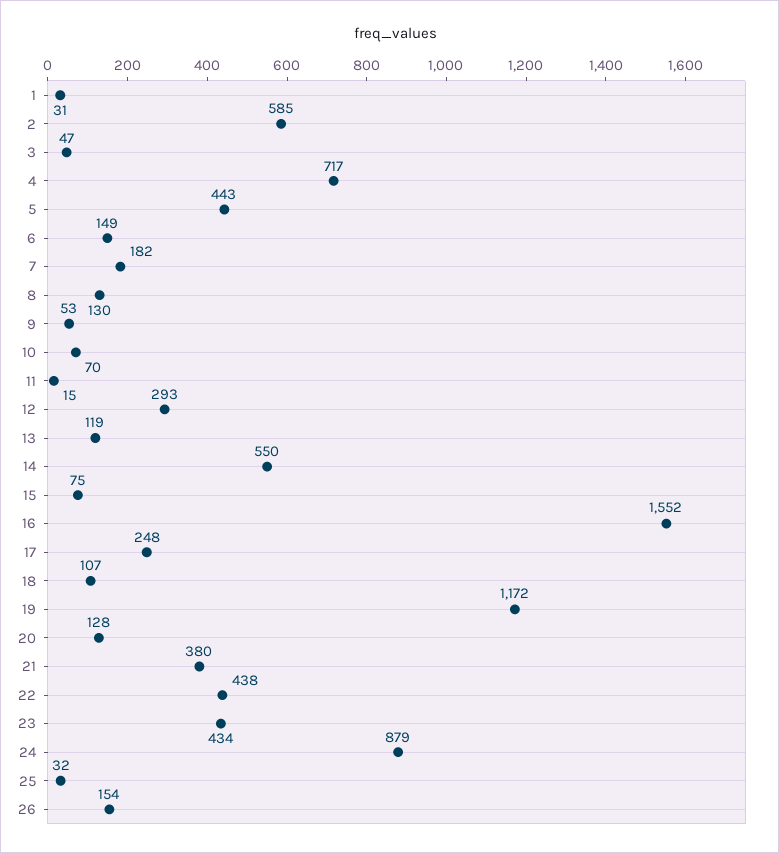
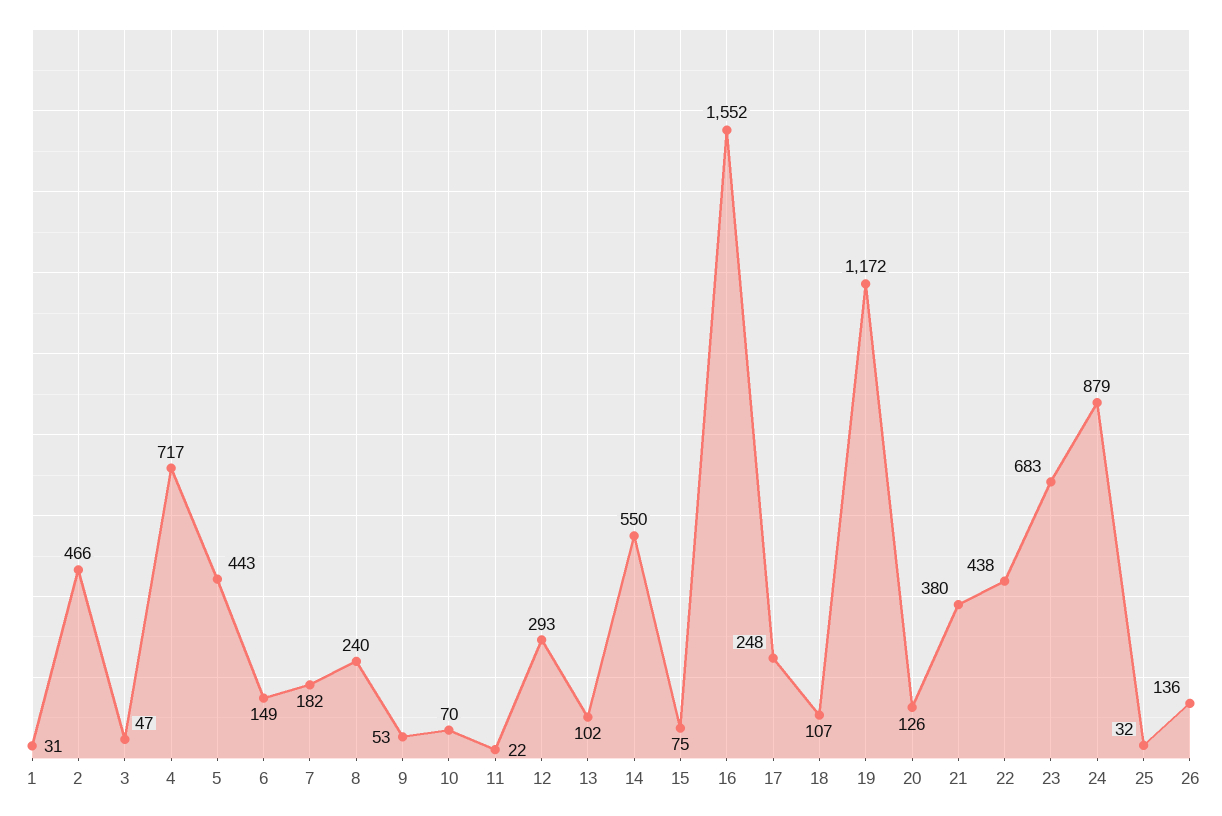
2: 585 -> 466
8: 130 -> 240
11: 15 -> 22
13: 119 -> 102
20: 128 -> 126
23: 434 -> 683
26: 154 -> 136

